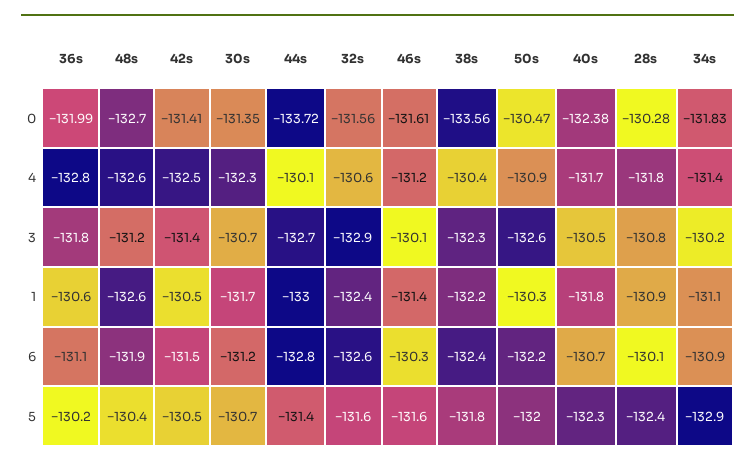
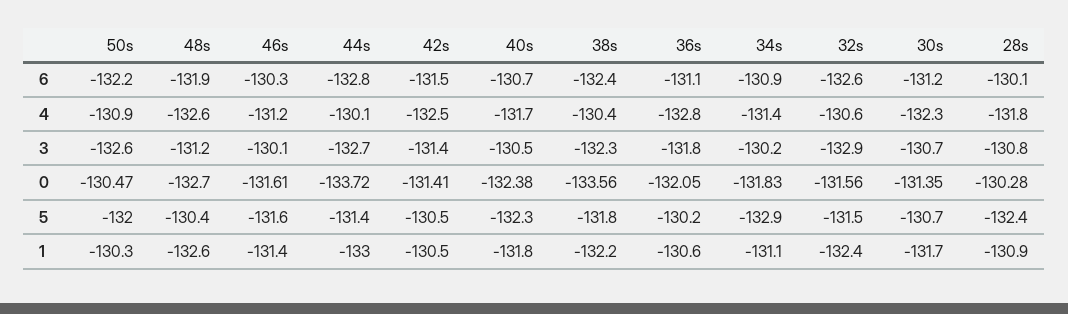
36s, 0: -131.99 -> -132.05
32s, 5: -131.6 -> -131.5

